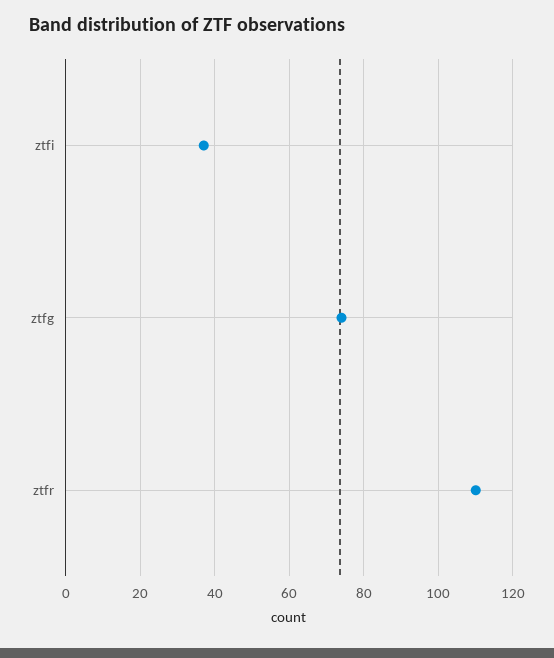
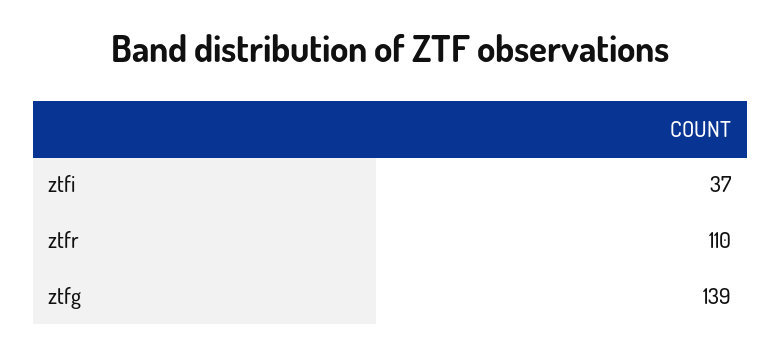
ztfg: 75 -> 139

